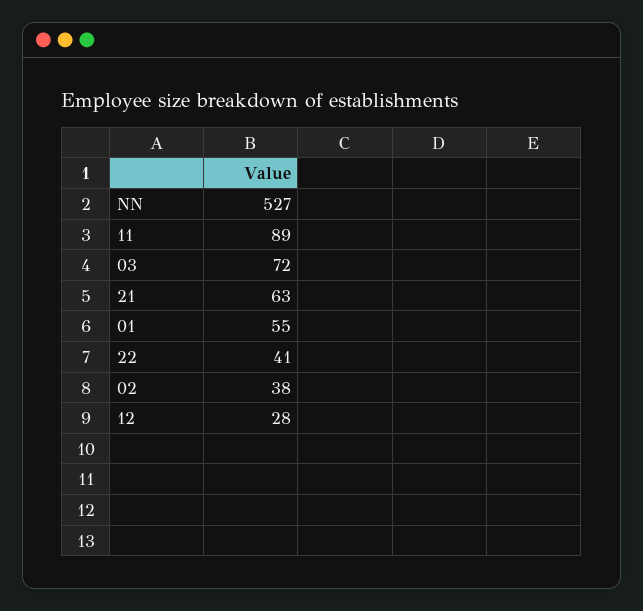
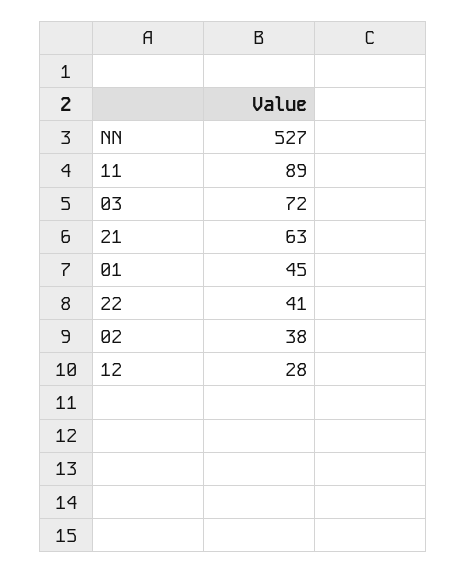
01: 55 -> 45

